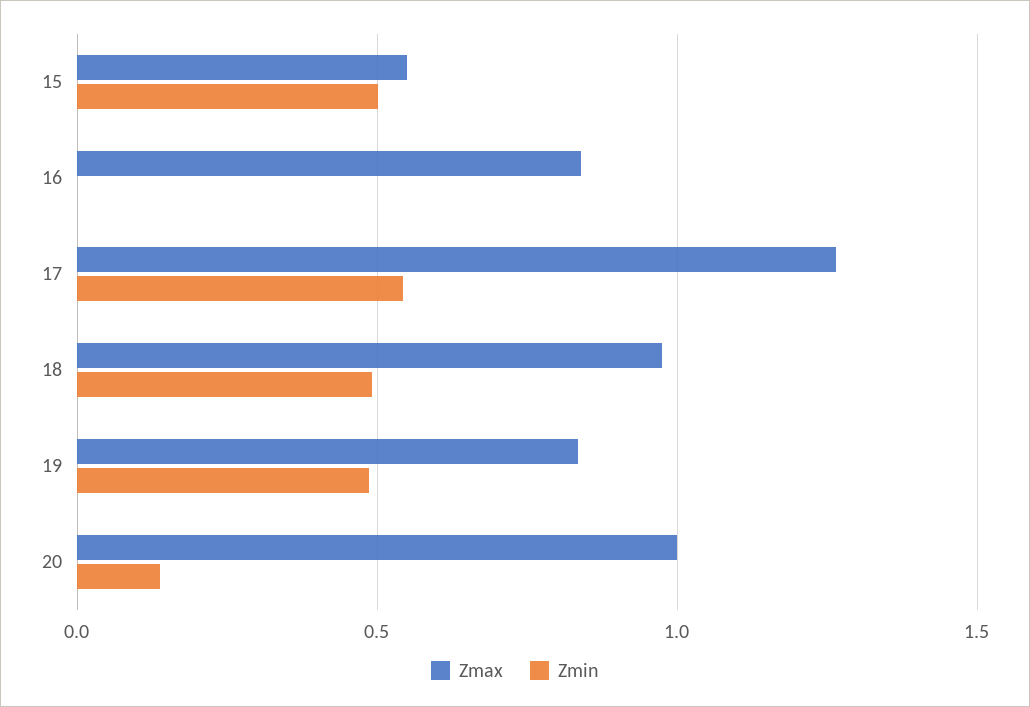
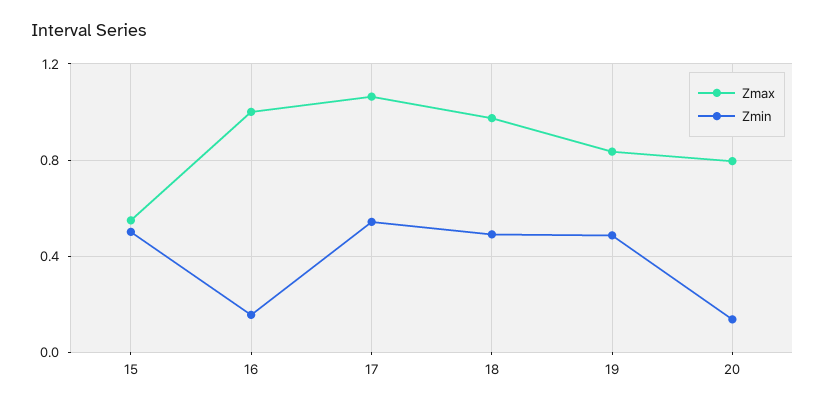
Zmax, 16: 0.85 -> 1
Zmin, 16: 0 -> 0.15
Zmax, 17: 1.25 -> 1.05
Zmax, 20: 1 -> 0.8

